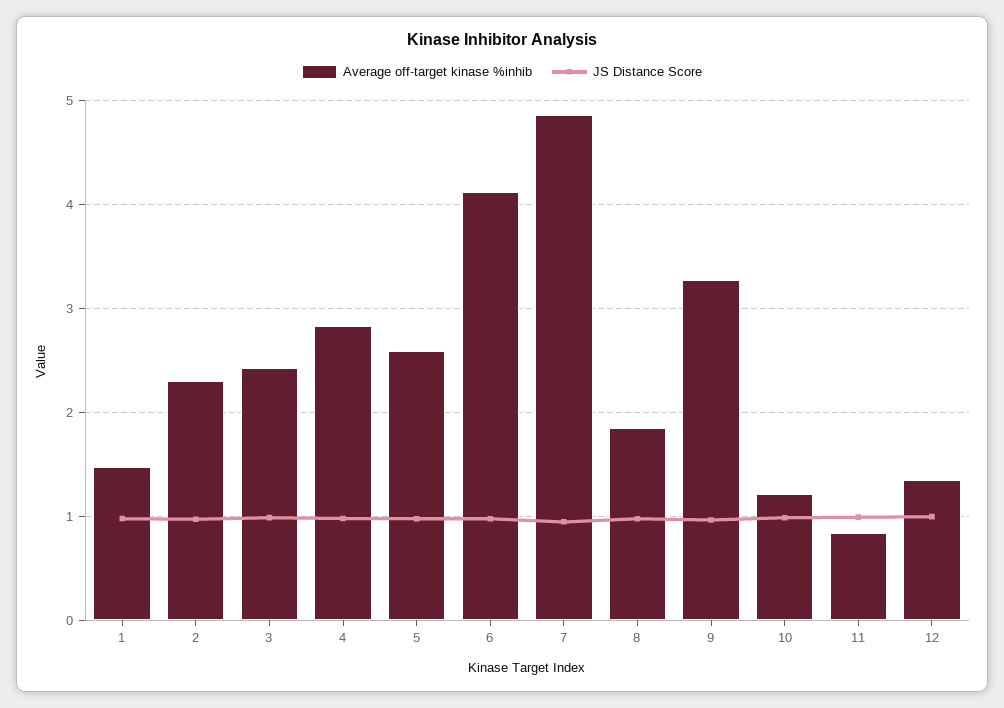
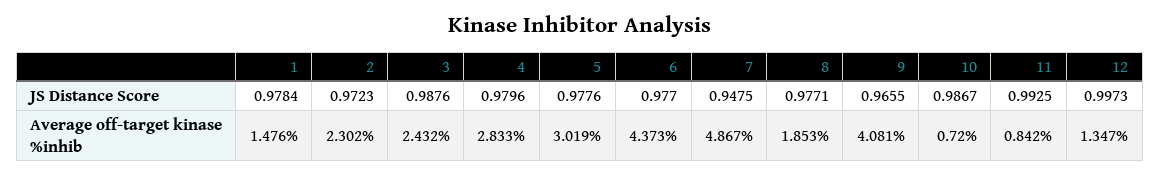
Average off-target kinase %inhib, 5: 2.6 -> 3.019
Average off-target kinase %inhib, 6: 4.1 -> 4.373
Average off-target kinase %inhib, 9: 3.3 -> 4.081
Average off-target kinase %inhib, 10: 1.2 -> 0.72

